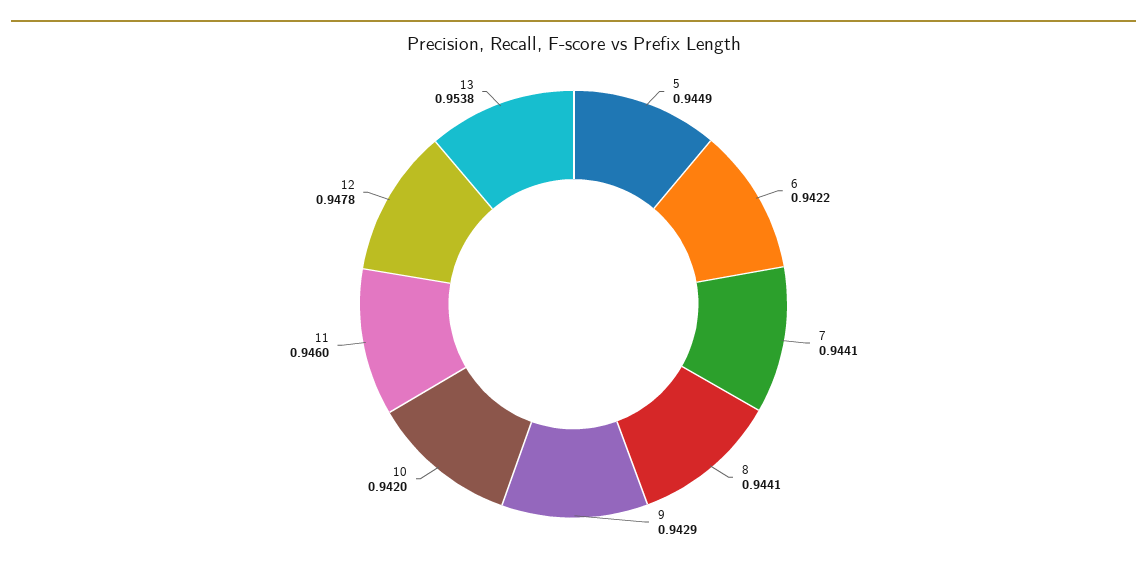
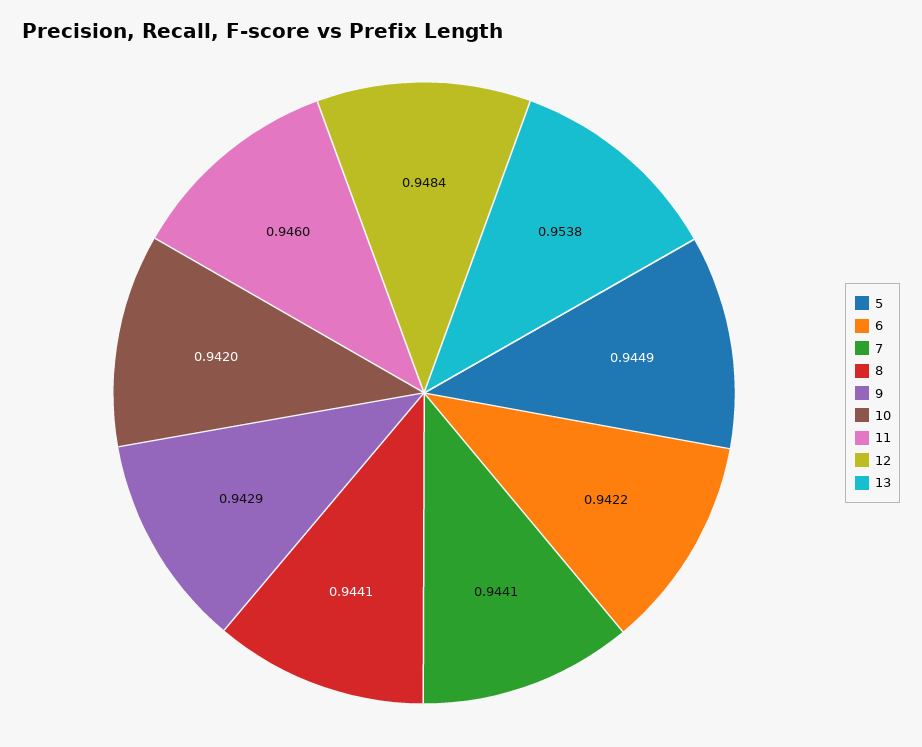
12: 0.9478 -> 0.9484

